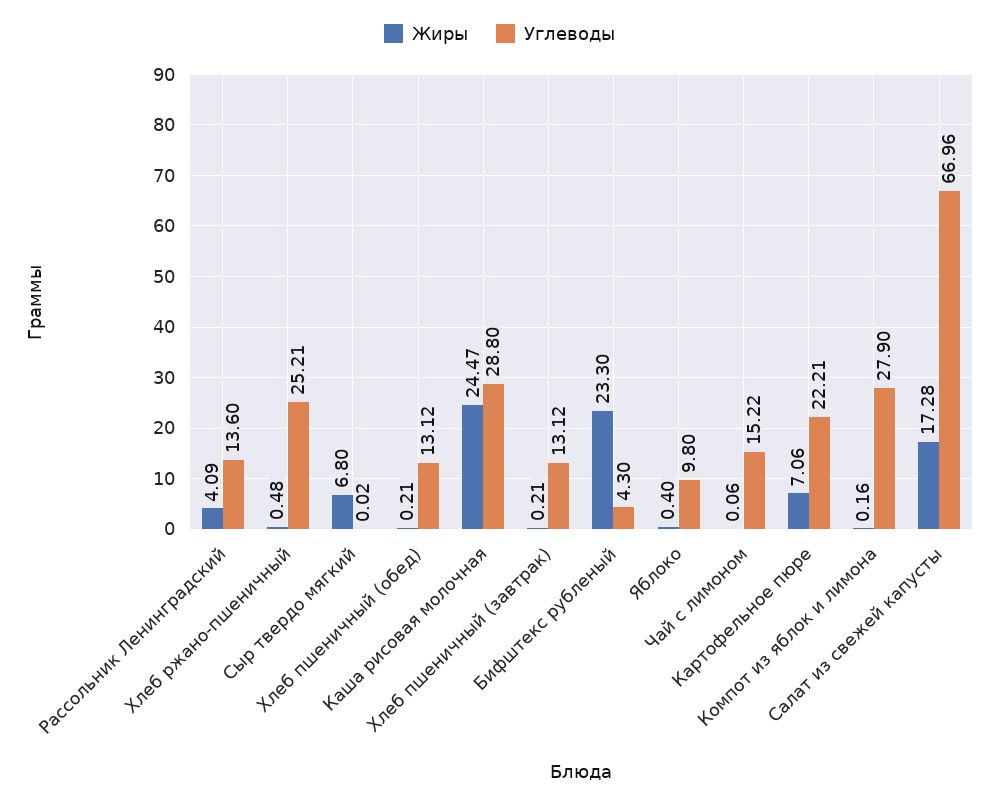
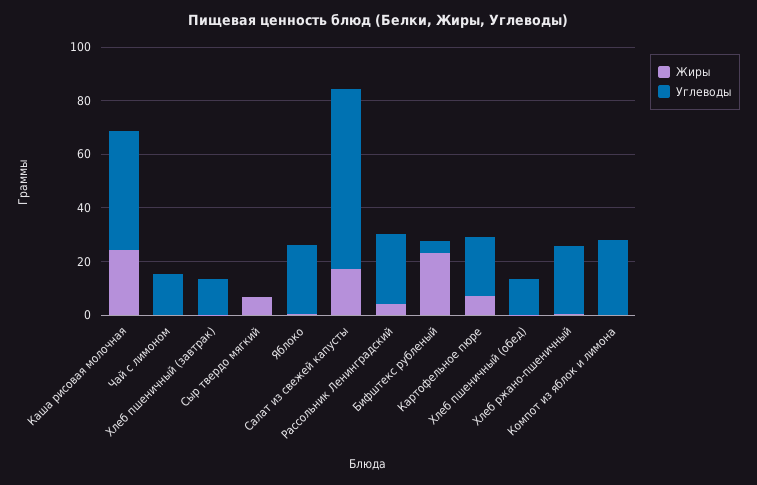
Углеводы, Рассольник Ленинградский: 13.6 -> 25
Углеводы, Каша рисовая молочная: 28.8 -> 45
Углеводы, Яблоко: 9.8 -> 25

